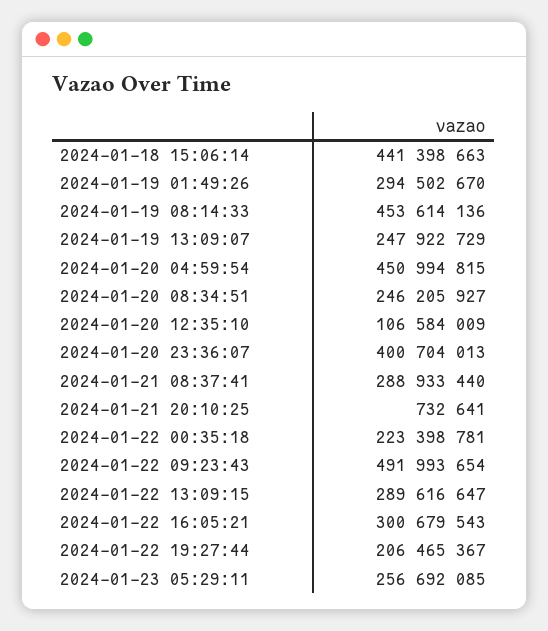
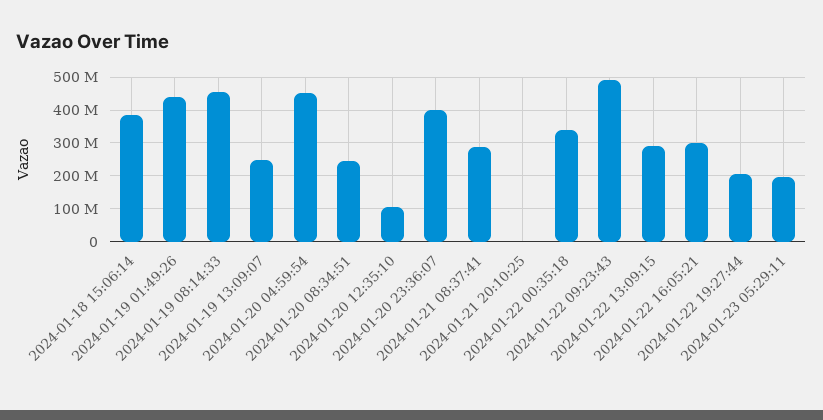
2024-01-18 15:06:14: 441398663 -> 380000000
2024-01-19 01:49:26: 294502670 -> 440000000
2024-01-22 00:35:18: 223398781 -> 340000000
2024-01-23 05:29:11: 256692085 -> 200000000

